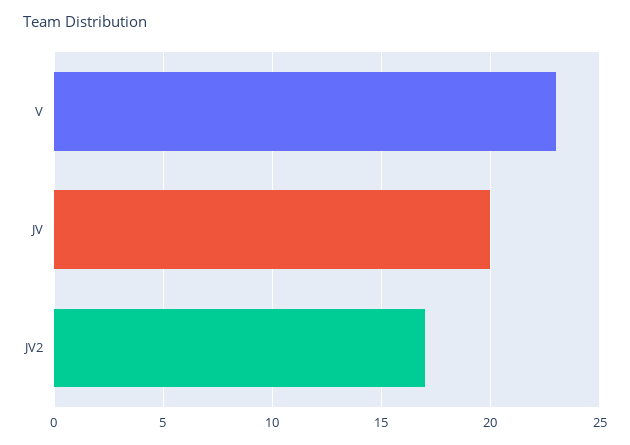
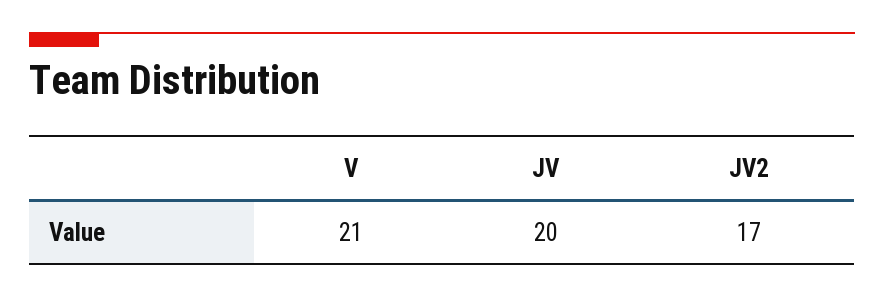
V: 23 -> 21

